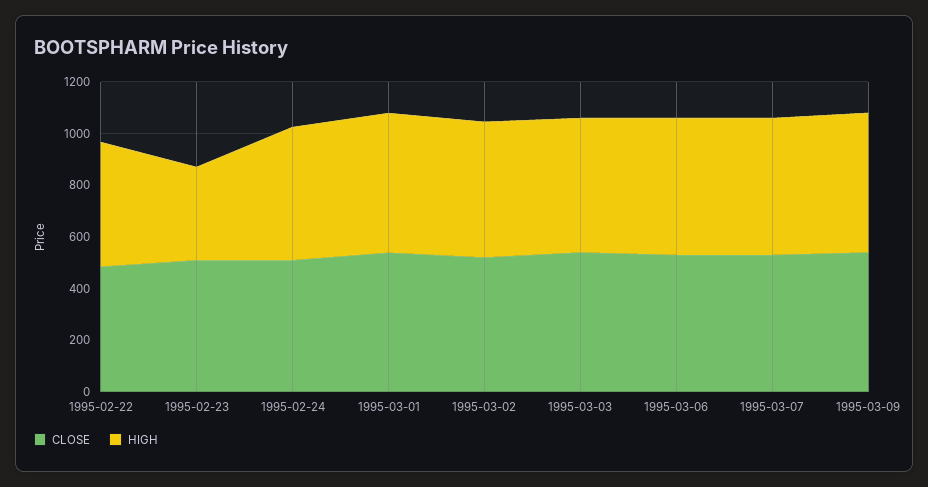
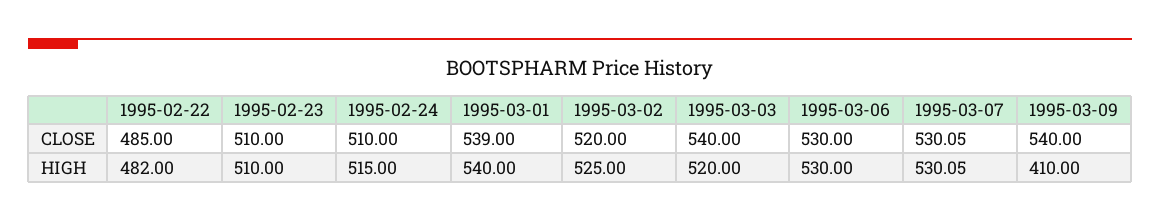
HIGH, 1995-02-23: 350 -> 510
HIGH, 1995-03-09: 550 -> 410

